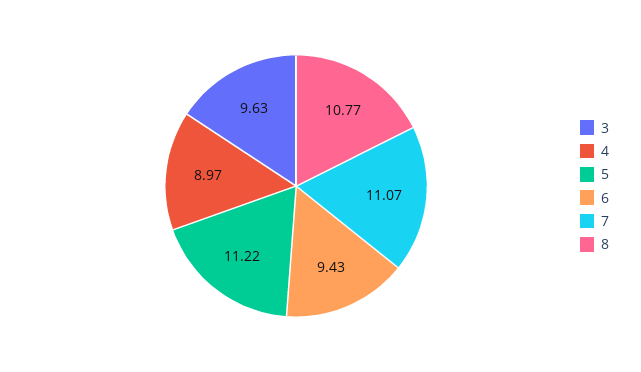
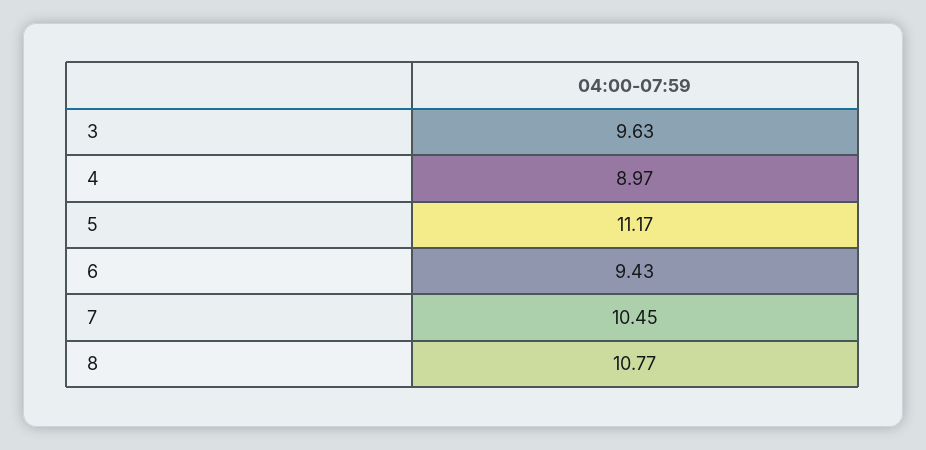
5: 11.22 -> 11.17
7: 11.07 -> 10.45

